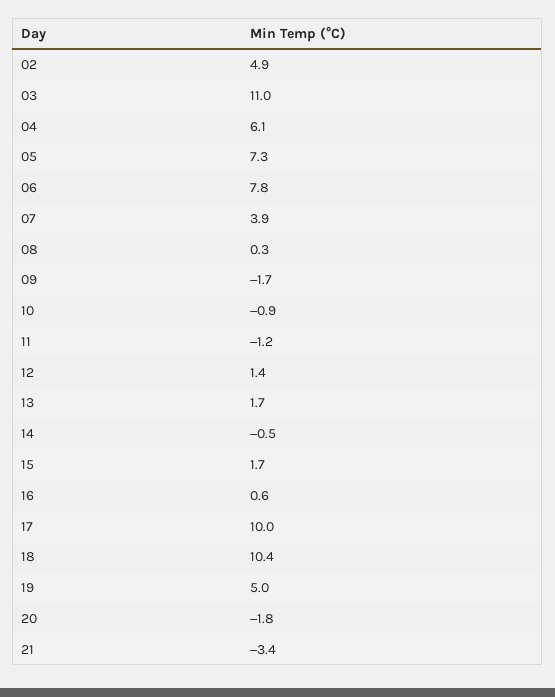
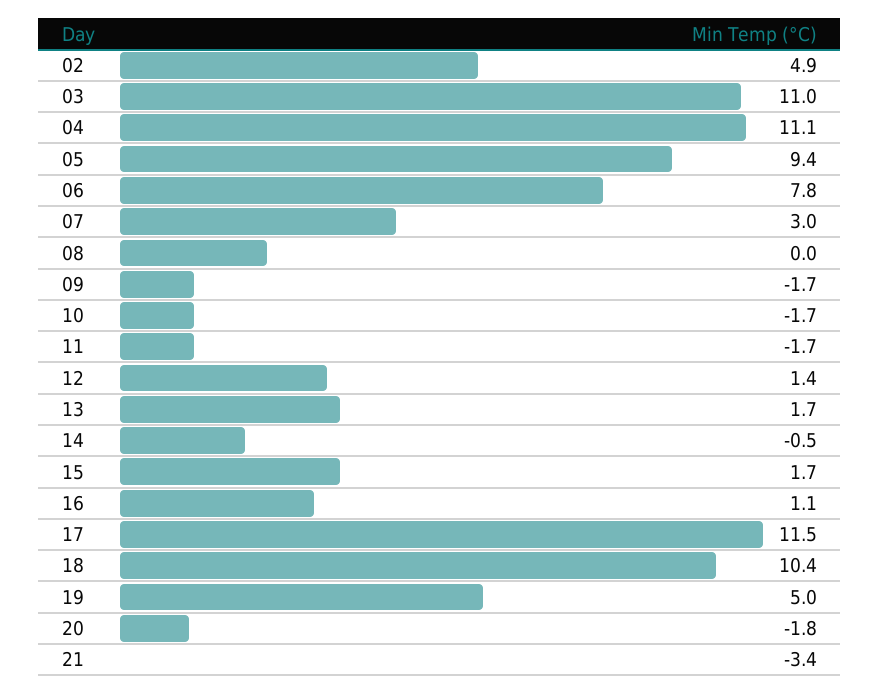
04: 6.1 -> 11.1
05: 7.3 -> 9.4
07: 3.9 -> 3
08: 0.3 -> 0
10: -0.9 -> -1.7
11: -1.2 -> -1.7
16: 0.6 -> 1.1
17: 10 -> 11.5

